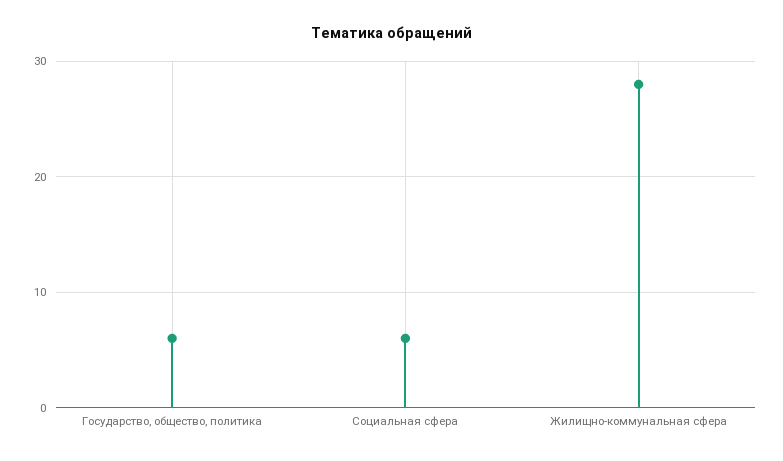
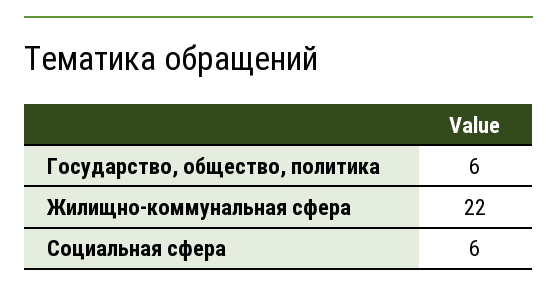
Жилищно-коммунальная сфера: 28 -> 22

